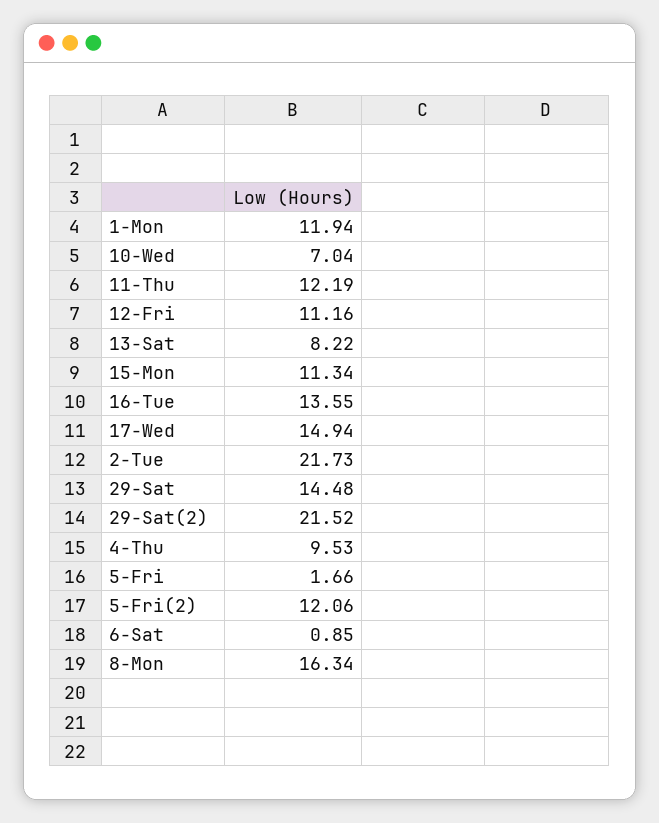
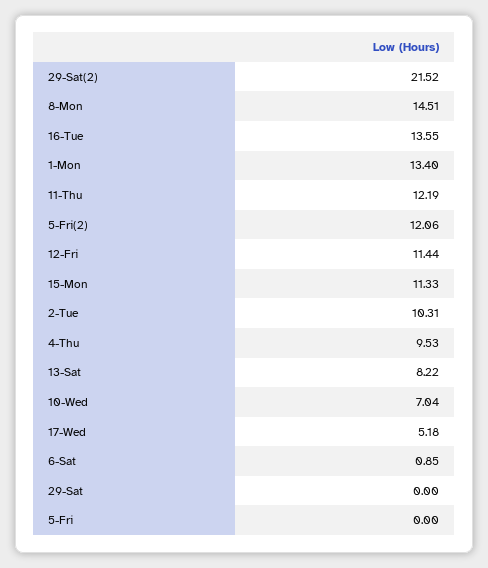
1-Mon: 11.94 -> 13.4
12-Fri: 11.16 -> 11.44
15-Mon: 11.34 -> 11.33
17-Wed: 14.94 -> 5.18
2-Tue: 21.73 -> 10.31
29-Sat: 14.48 -> 0
5-Fri: 1.66 -> 0
8-Mon: 16.34 -> 14.51

